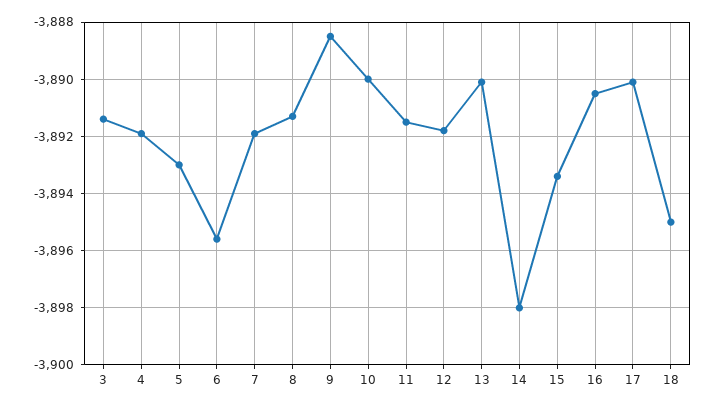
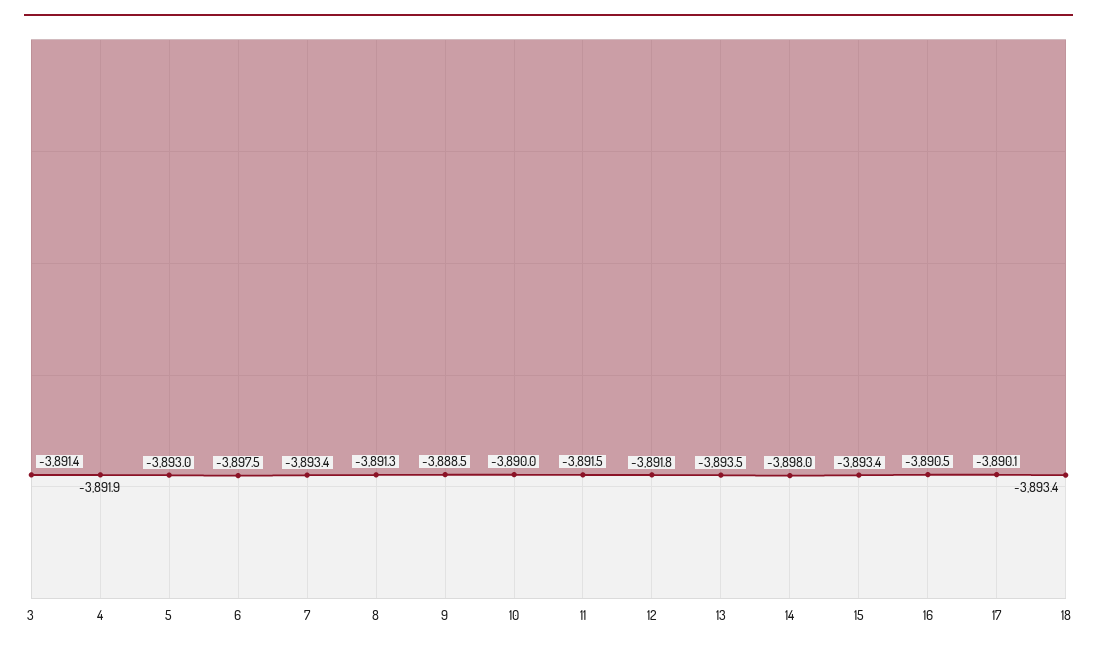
6: -3895.5 -> -3897.5
7: -3892 -> -3893.4
13: -3890 -> -3893.5
18: -3895 -> -3893.4

